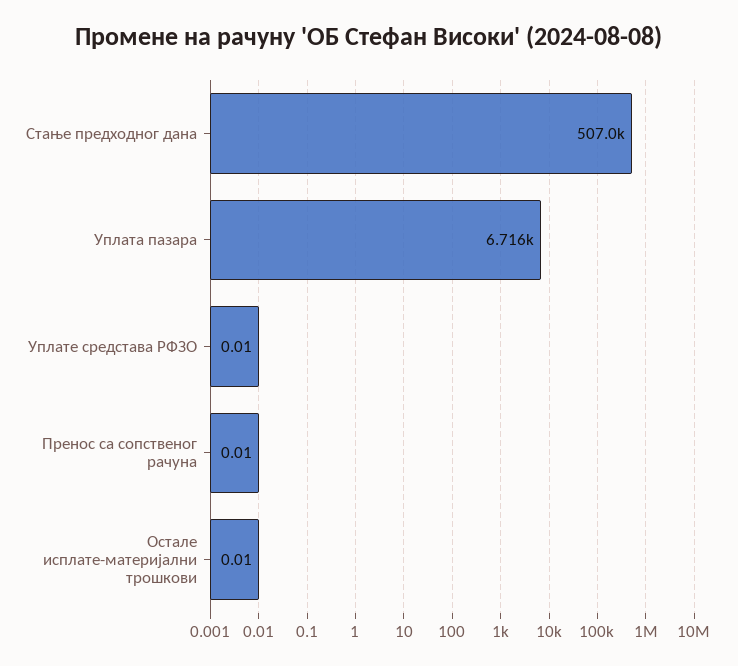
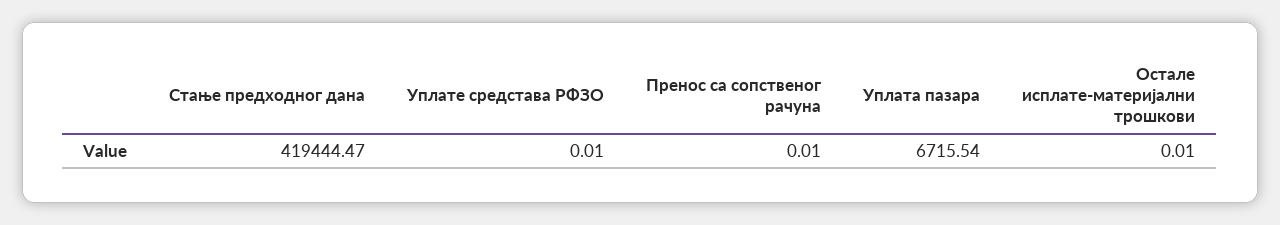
Стање предходног дана: 507000 -> 419444.47

